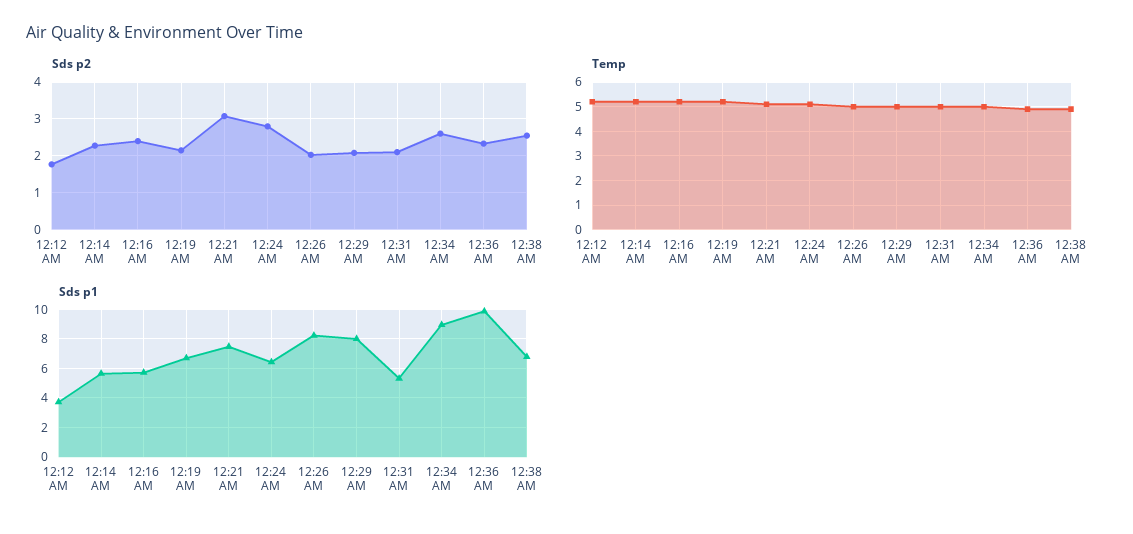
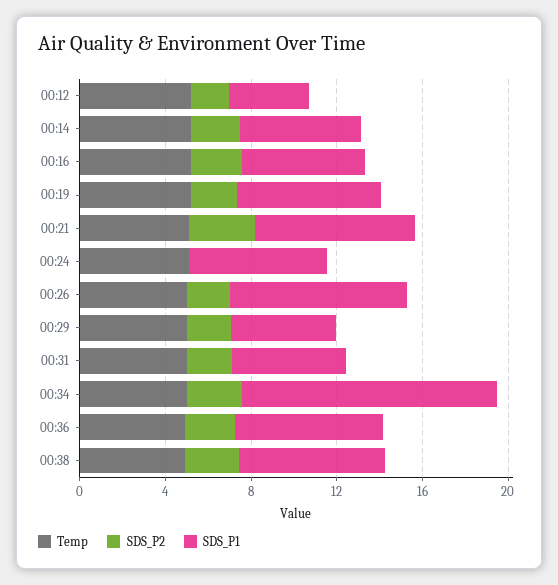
Sds p2, 12:24 AM: 2.8 -> 0
Sds p1, 12:29 AM: 8 -> 5
Sds p1, 12:34 AM: 9 -> 12
Sds p1, 12:36 AM: 10 -> 7

